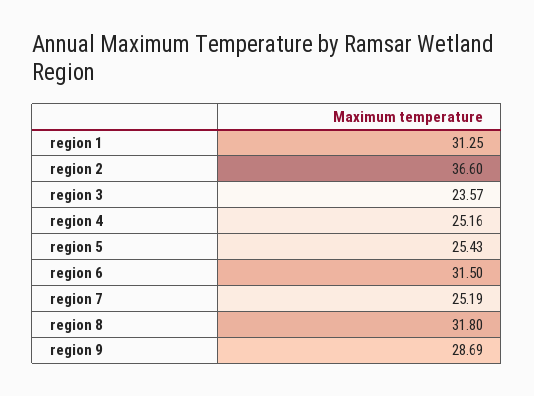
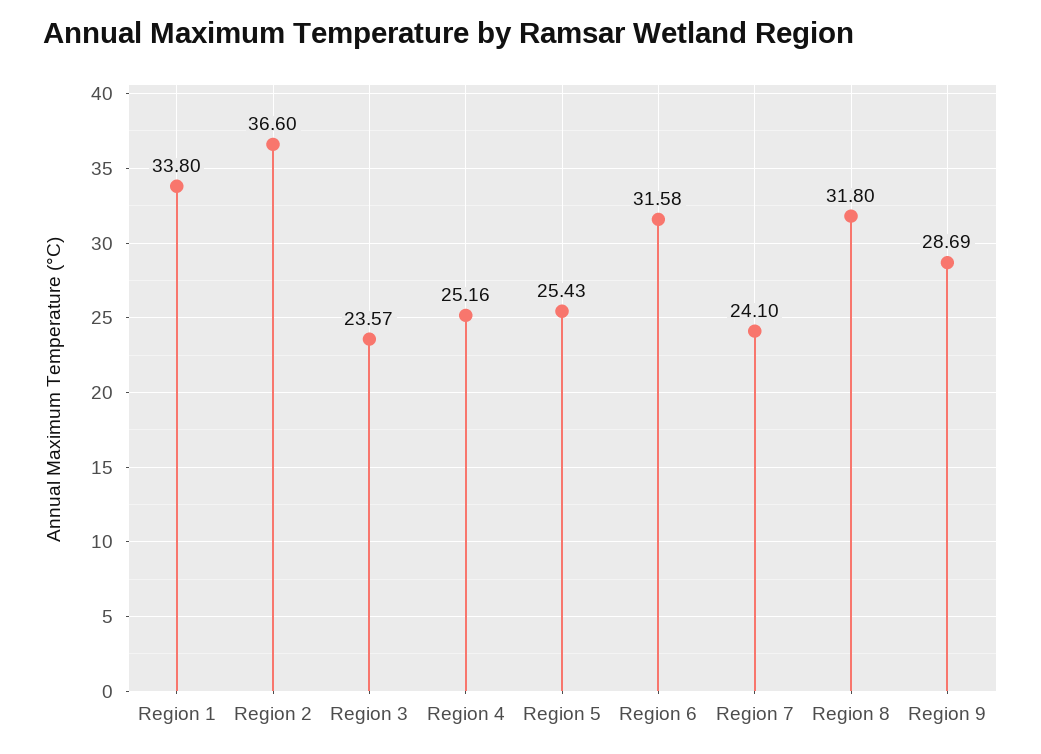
region 1: 31.25 -> 33.8
region 6: 31.5 -> 31.58
region 7: 25.19 -> 24.1

